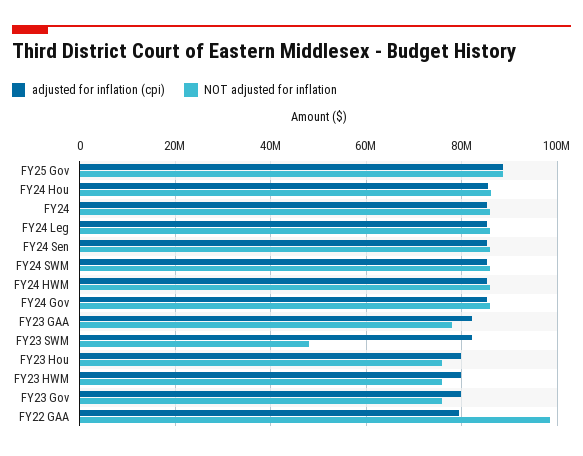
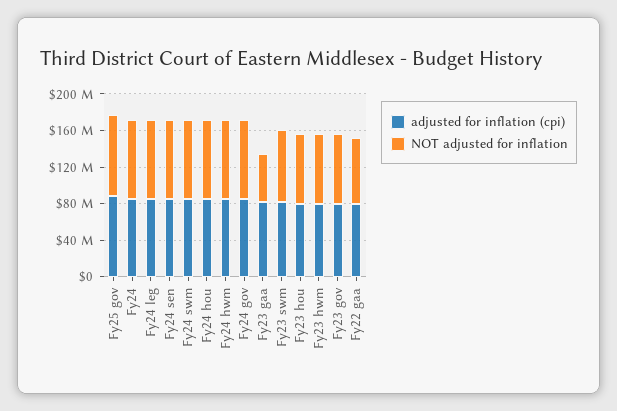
NOT adjusted for inflation, FY23 GAA: 78000000 -> 50000000
NOT adjusted for inflation, FY23 SWM: 48000000 -> 80000000
NOT adjusted for inflation, FY22 GAA: 98000000 -> 70000000

